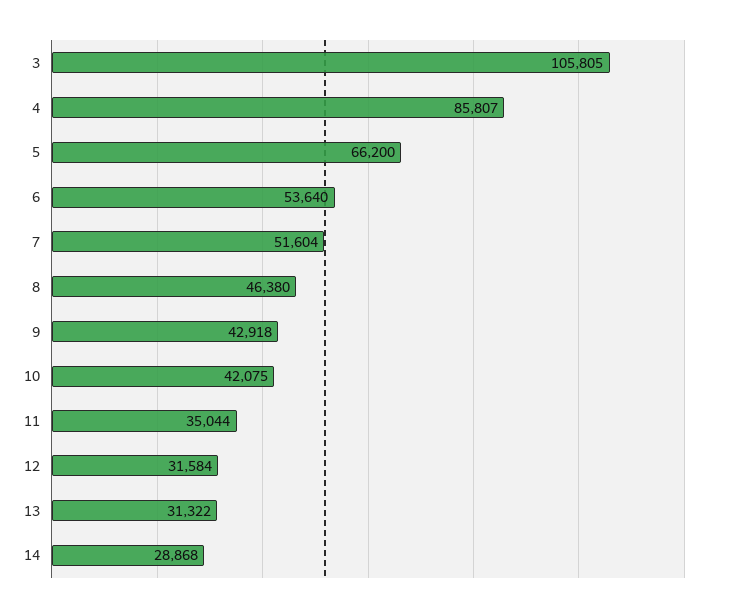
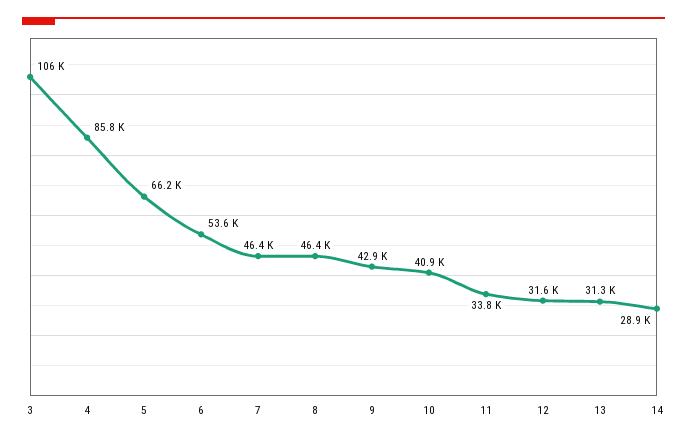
7: 51604 -> 46400
10: 42075 -> 40900
11: 35044 -> 33800

